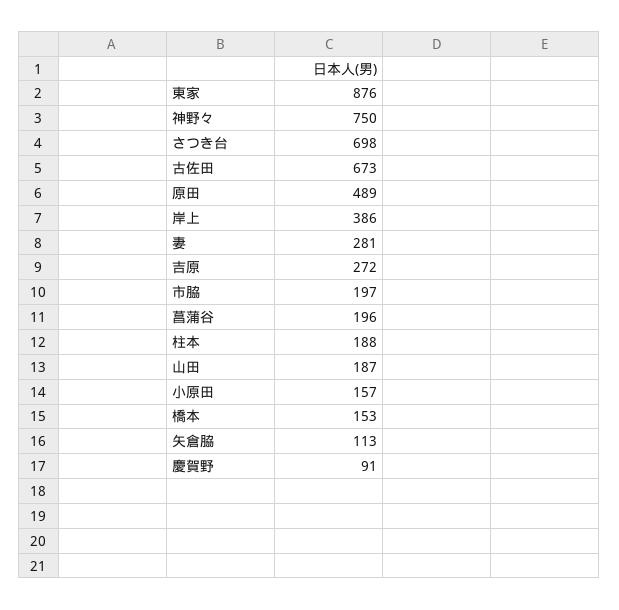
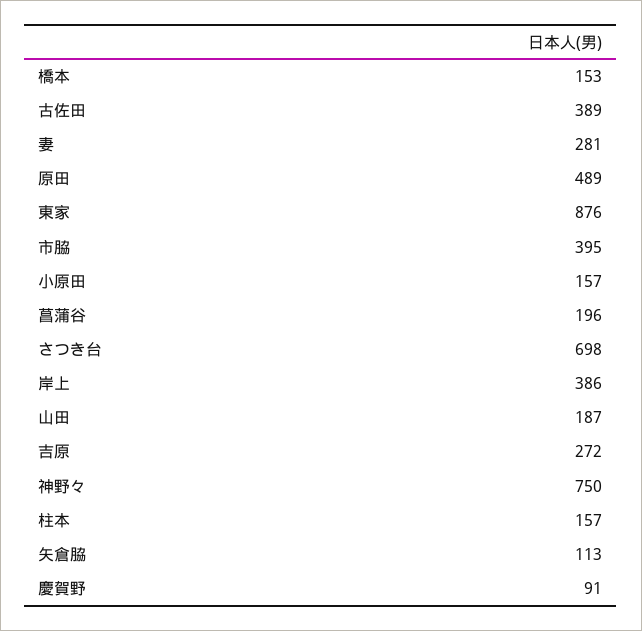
古佐田: 673 -> 389
市脇: 197 -> 395
柱本: 188 -> 157

